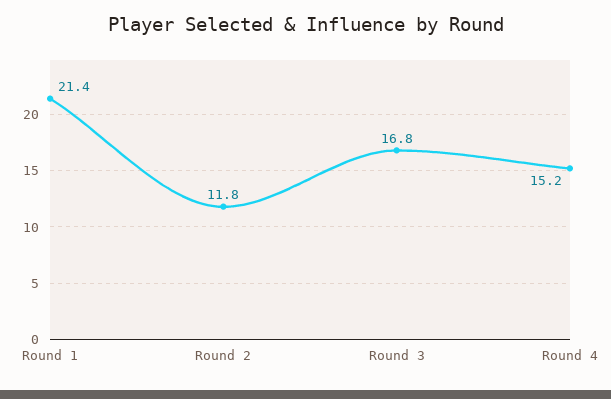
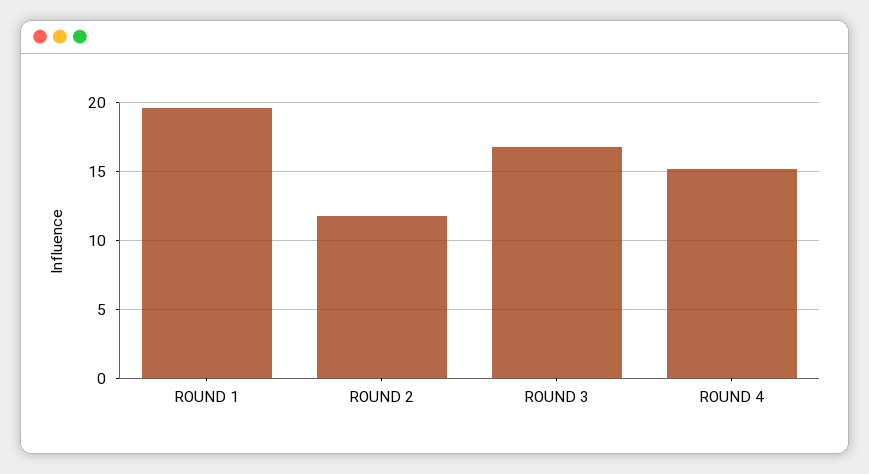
Round 1: 21.4 -> 19.5

